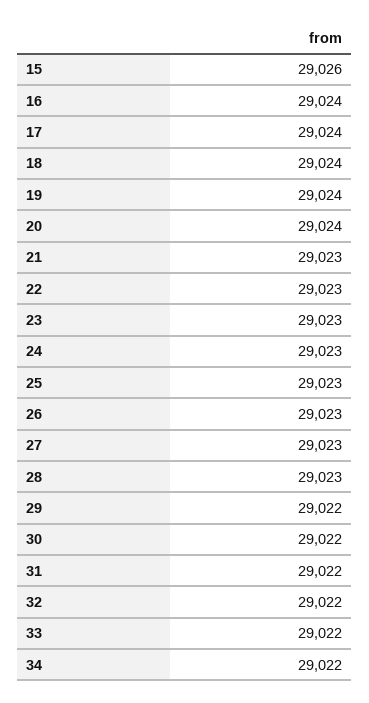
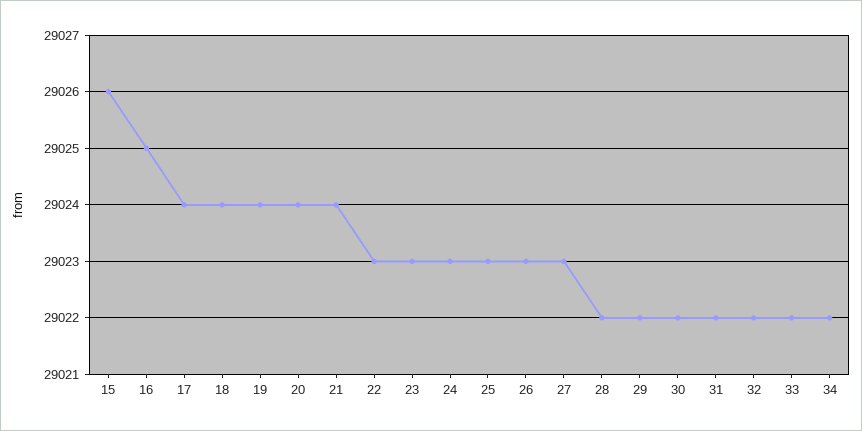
16: 29024 -> 29025
21: 29023 -> 29024
28: 29023 -> 29022

